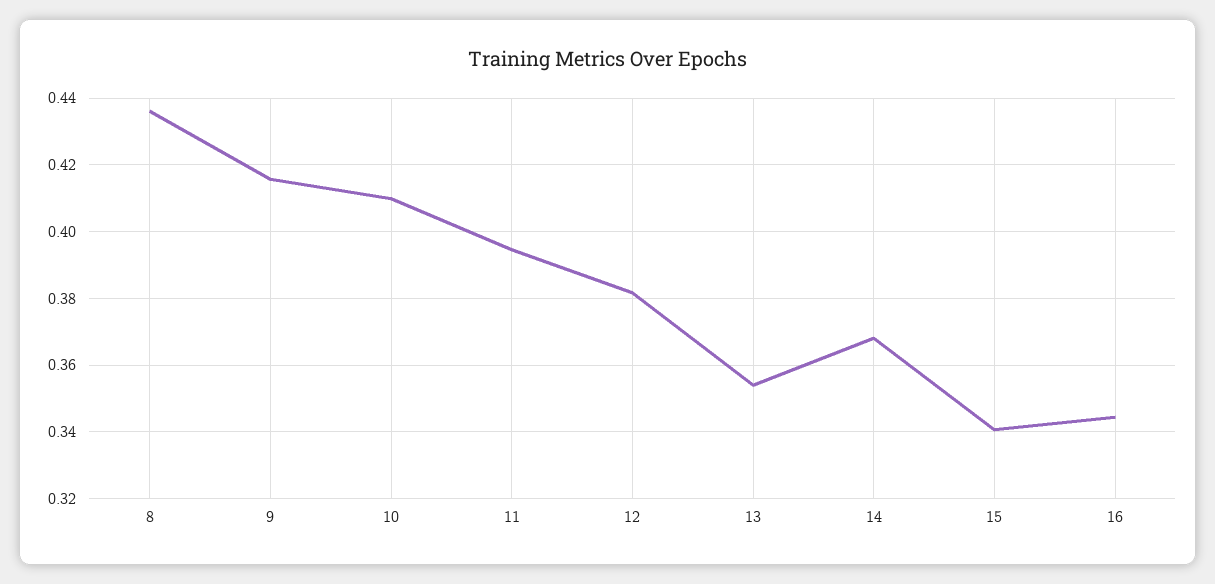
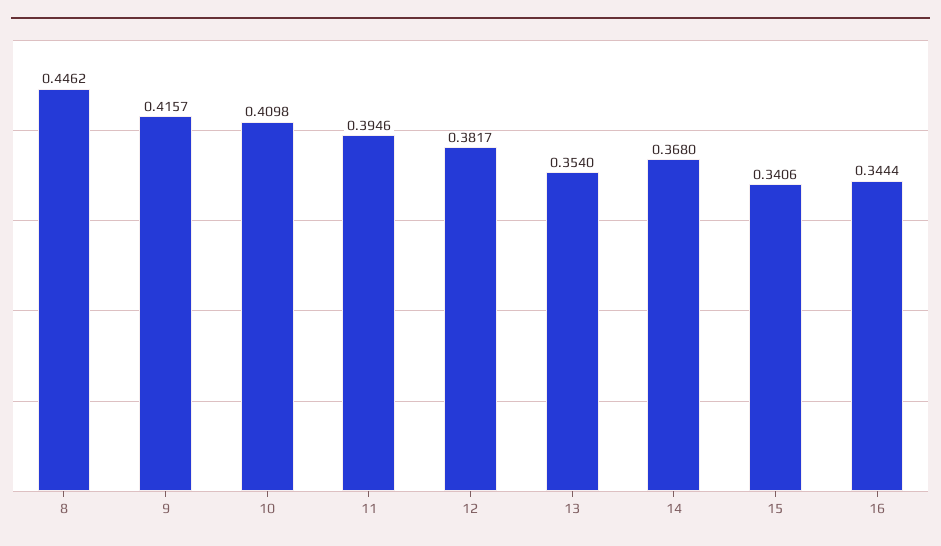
8: 0.436 -> 0.4462

